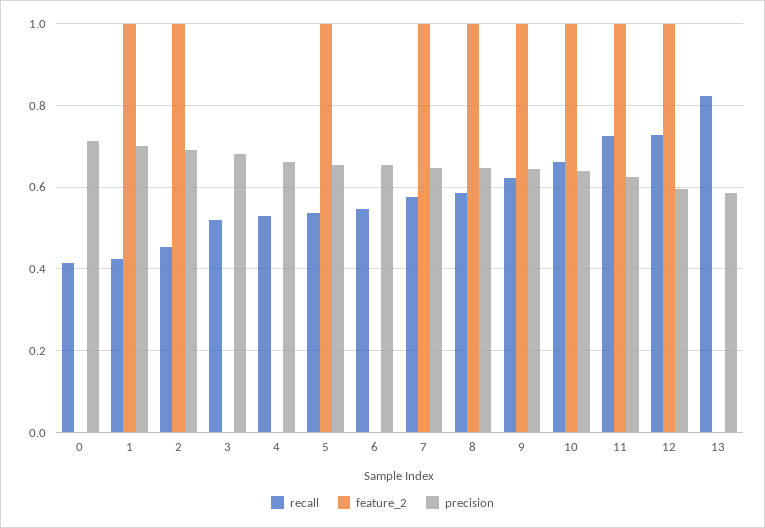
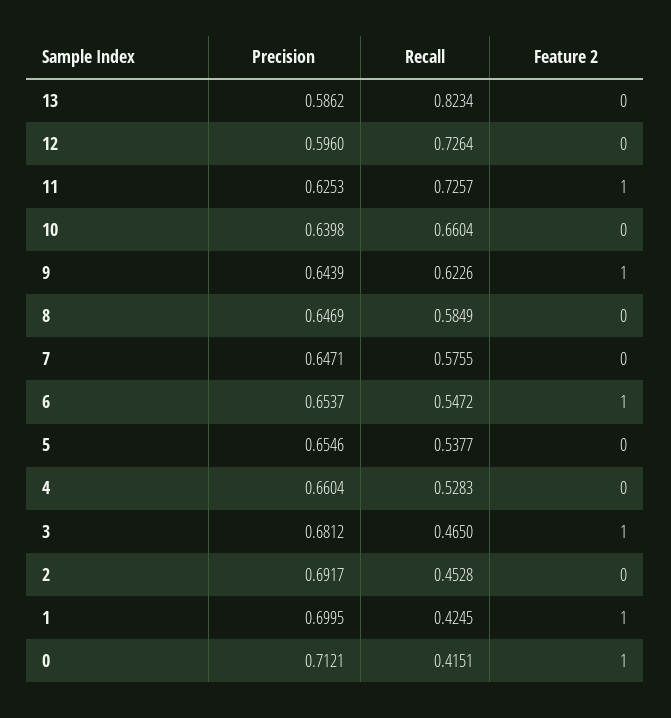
feature_2, 0: 0 -> 1
feature_2, 2: 1 -> 0
recall, 3: 0.52 -> 0.465
feature_2, 3: 0 -> 1
feature_2, 5: 1 -> 0
feature_2, 6: 0 -> 1
feature_2, 7: 1 -> 0
feature_2, 8: 1 -> 0
feature_2, 10: 1 -> 0
feature_2, 12: 1 -> 0

